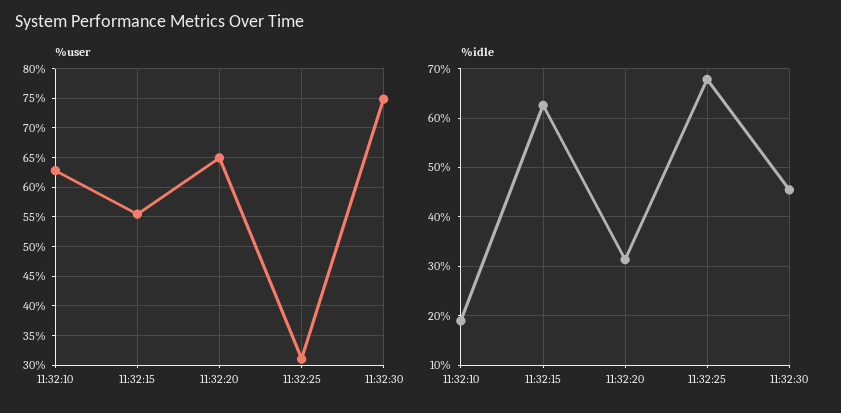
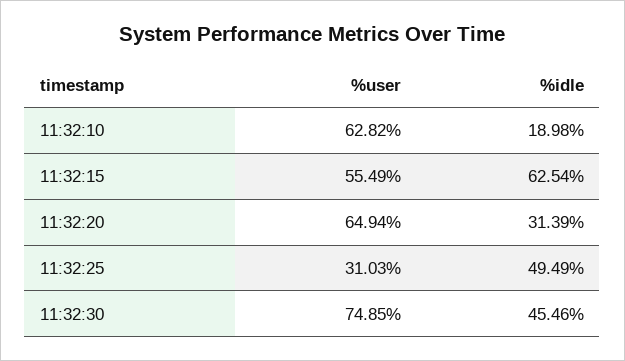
%idle, 11:32:25: 68 -> 49.49

